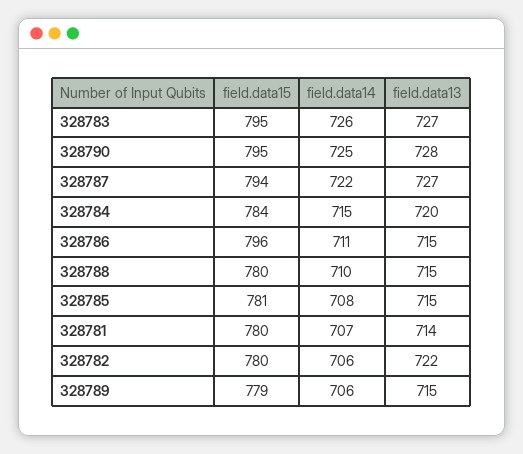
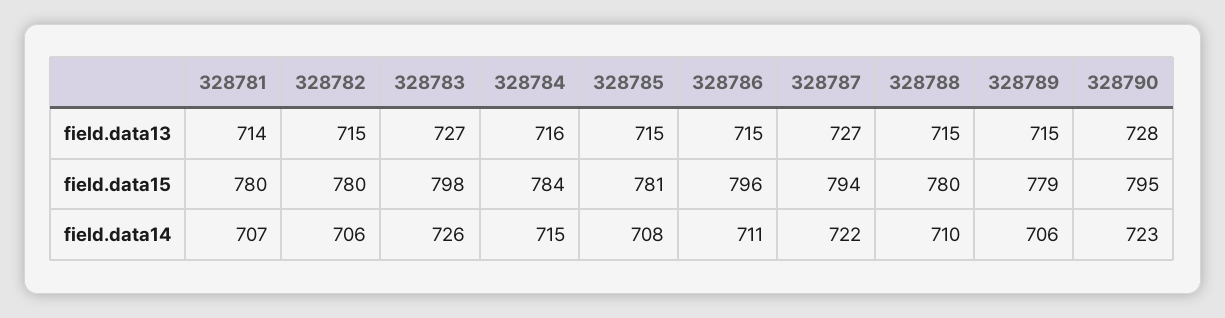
field.data15, 328783: 795 -> 798
field.data14, 328790: 725 -> 723
field.data13, 328784: 720 -> 716
field.data13, 328782: 722 -> 715

